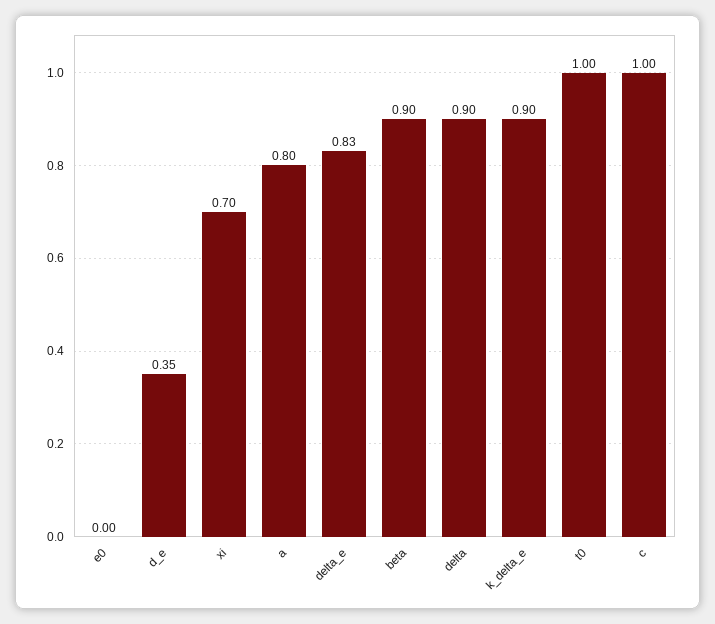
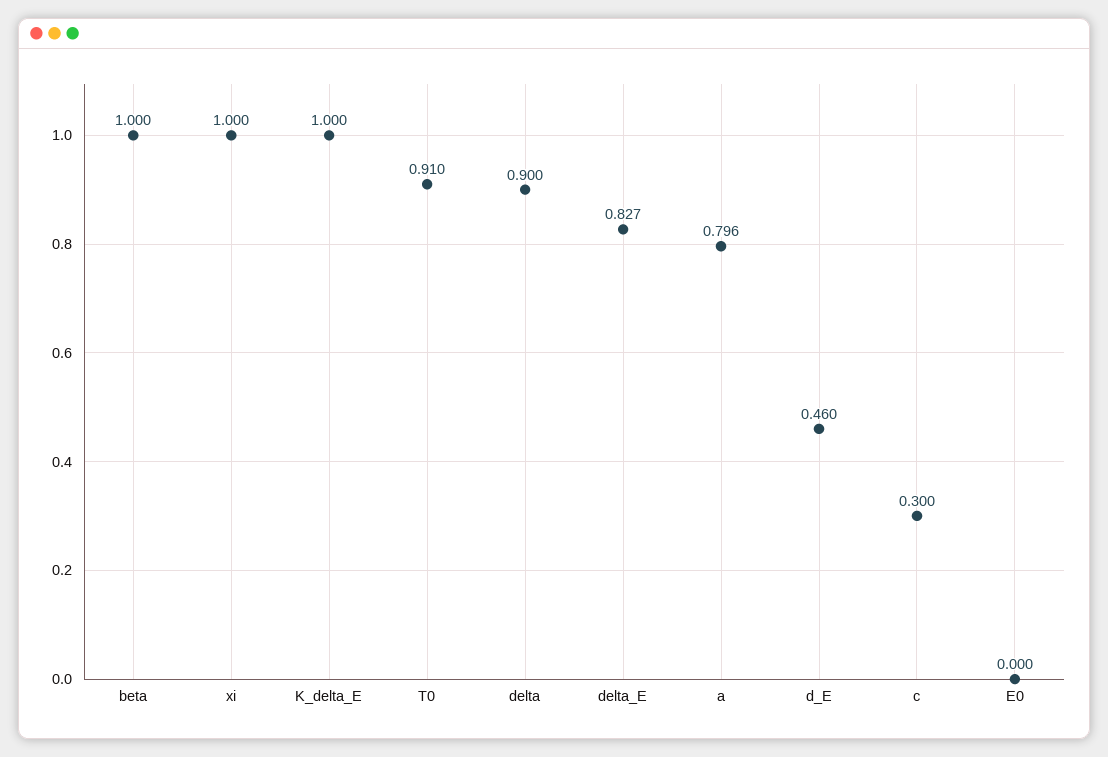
d_e: 0.35 -> 0.46
xi: 0.7 -> 1
beta: 0.9 -> 1
k_delta_e: 0.9 -> 1
t0: 1 -> 0.91
c: 1 -> 0.3

